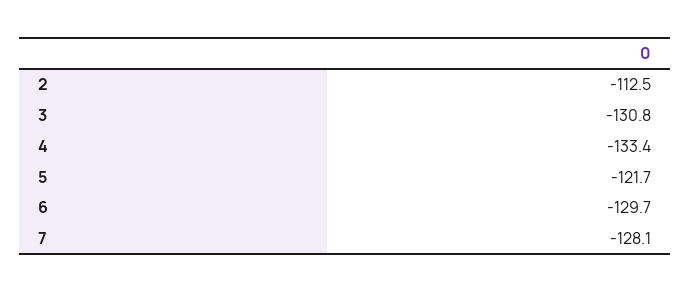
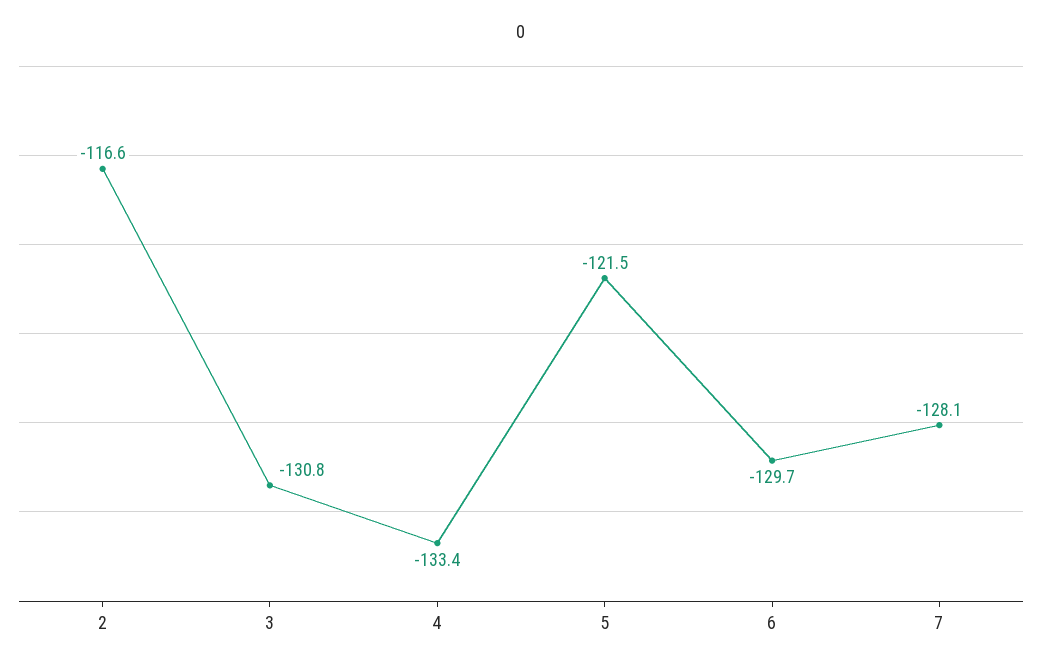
2: -112.5 -> -116.6
5: -121.7 -> -121.5

